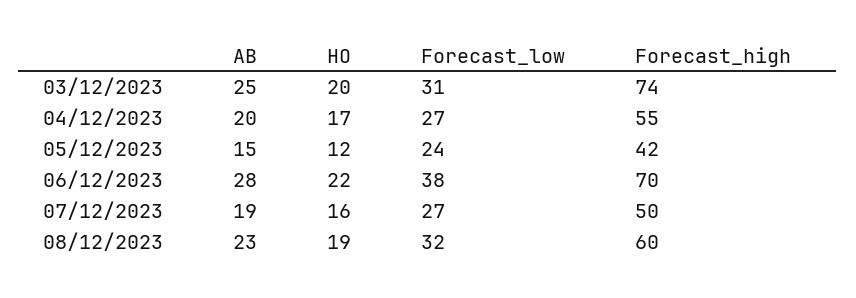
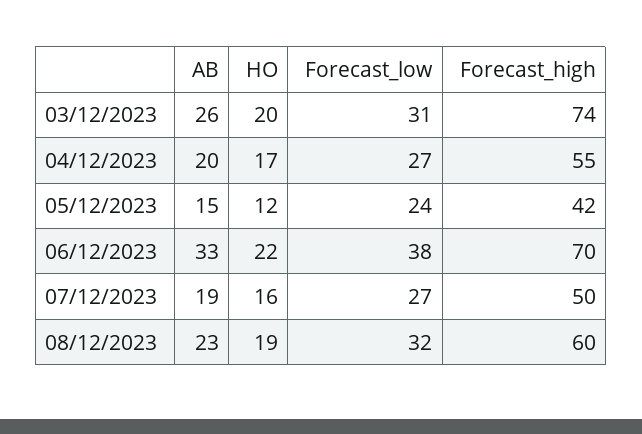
AB, 03/12/2023: 25 -> 26
AB, 06/12/2023: 28 -> 33

